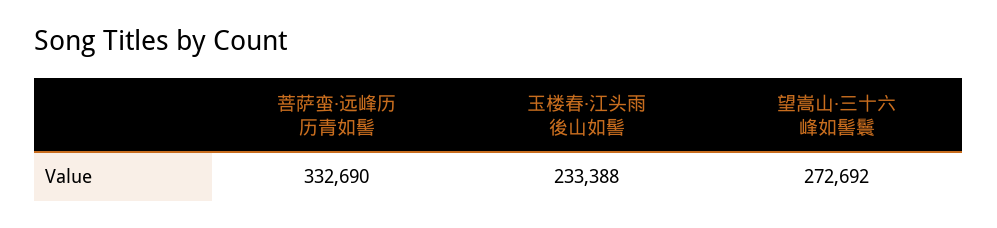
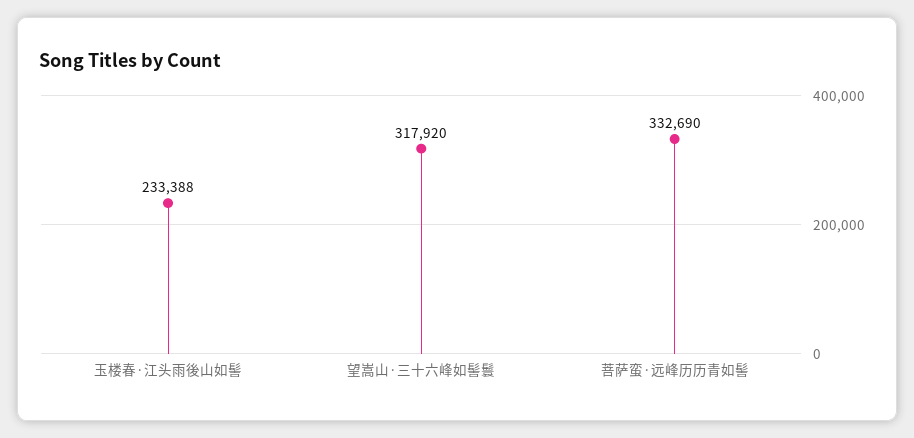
望嵩山·三十六峰如髻鬟: 272692 -> 317920

